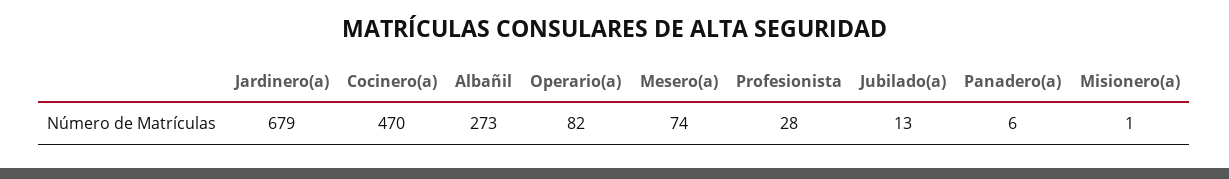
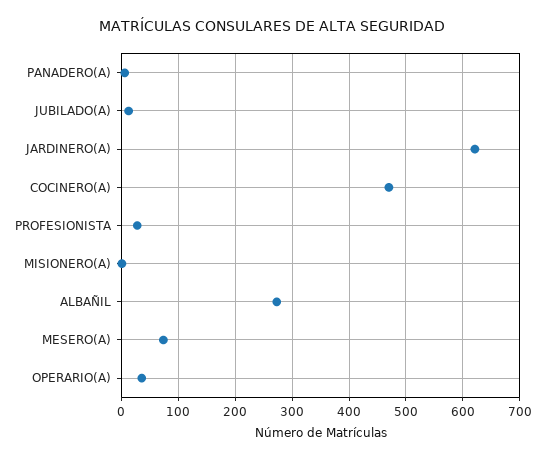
Jardinero(a): 679 -> 620
Operario(a): 82 -> 40

